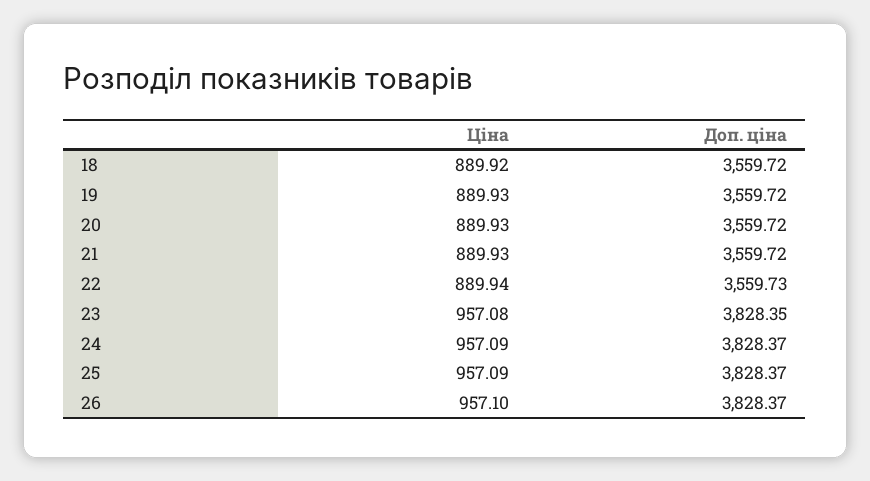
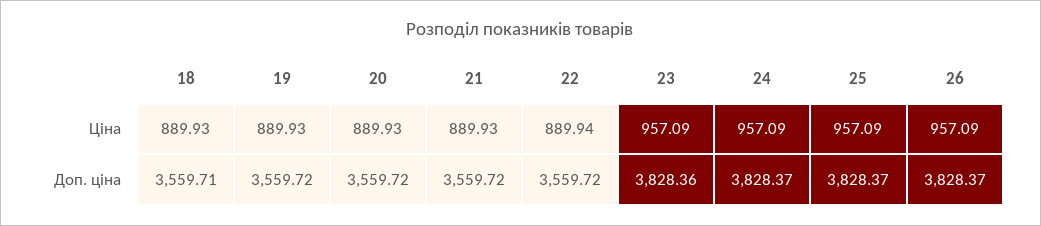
Ціна, 18: 889.92 -> 889.93
Доп. ціна, 18: 3559.72 -> 3559.71
Доп. ціна, 22: 3559.73 -> 3559.72
Ціна, 23: 957.08 -> 957.09
Доп. ціна, 23: 3828.35 -> 3828.36
Ціна, 26: 957.1 -> 957.09

